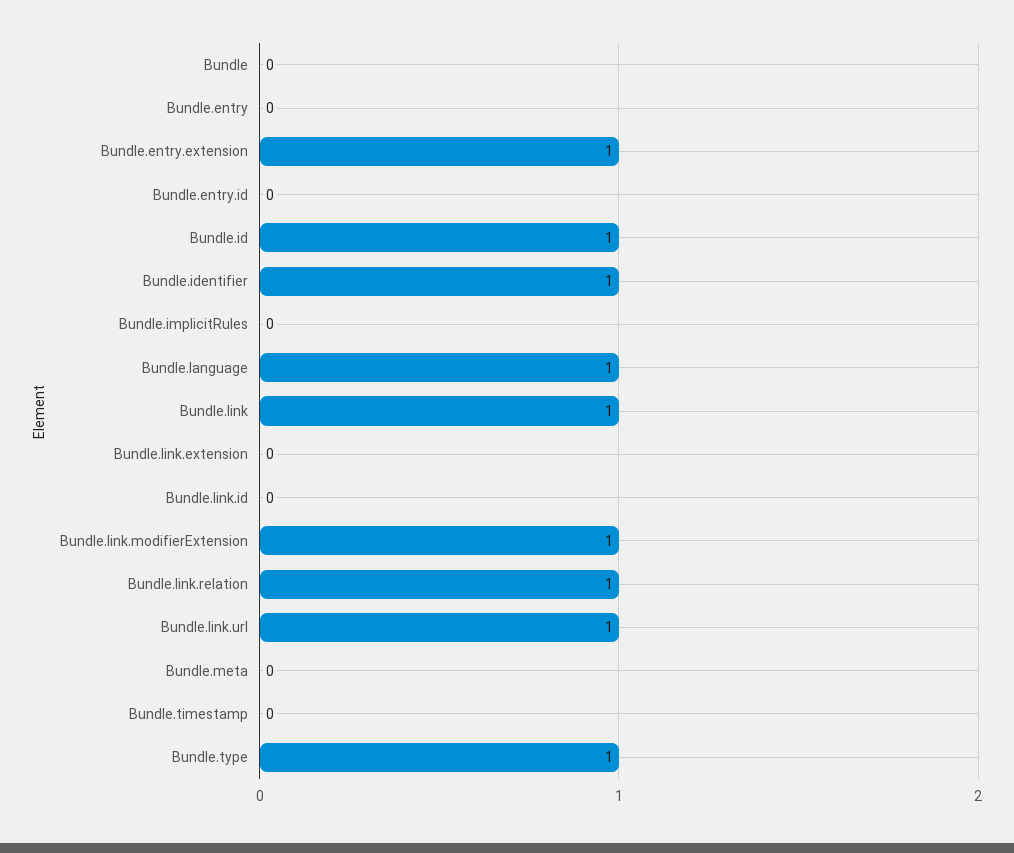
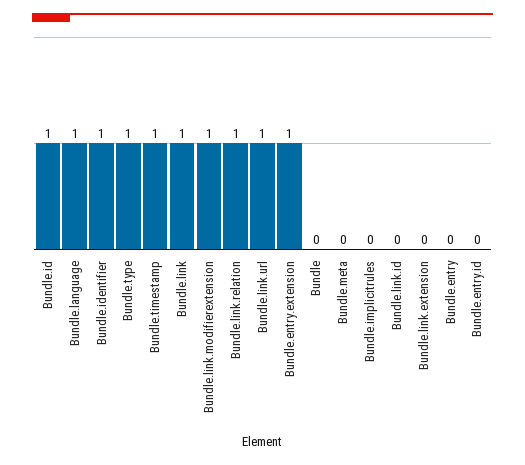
Bundle.timestamp: 0 -> 1

